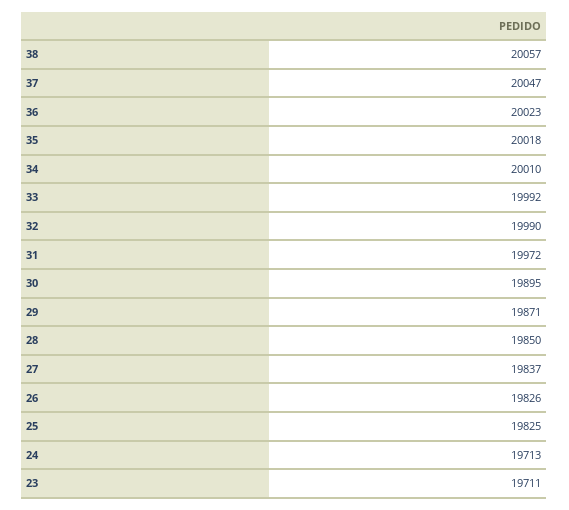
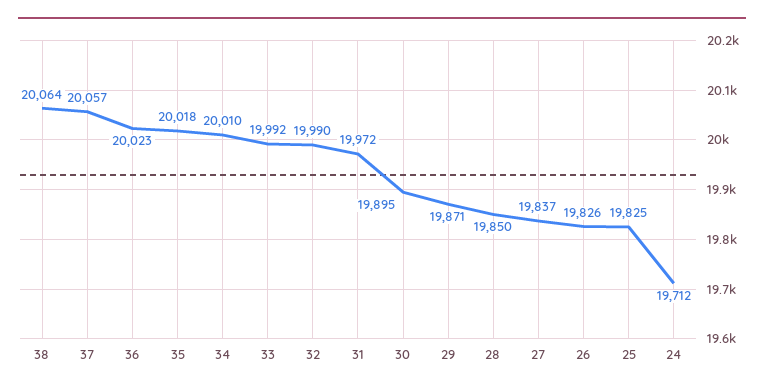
38: 20057 -> 20064
37: 20047 -> 20057
24: 19713 -> 19712
23: 19711 -> none

